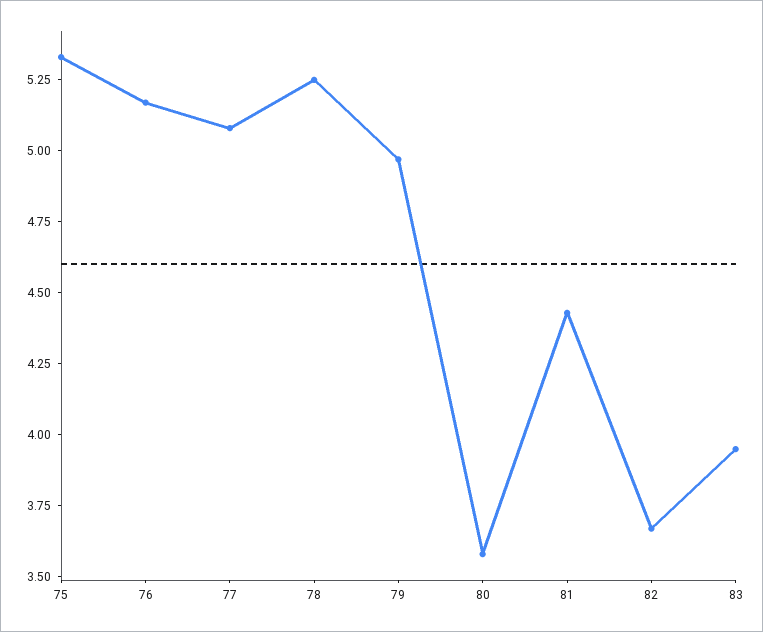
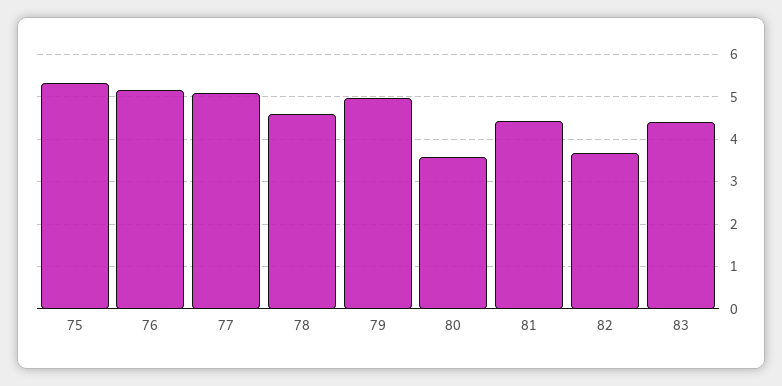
78: 5.25 -> 4.6
83: 3.95 -> 4.4

